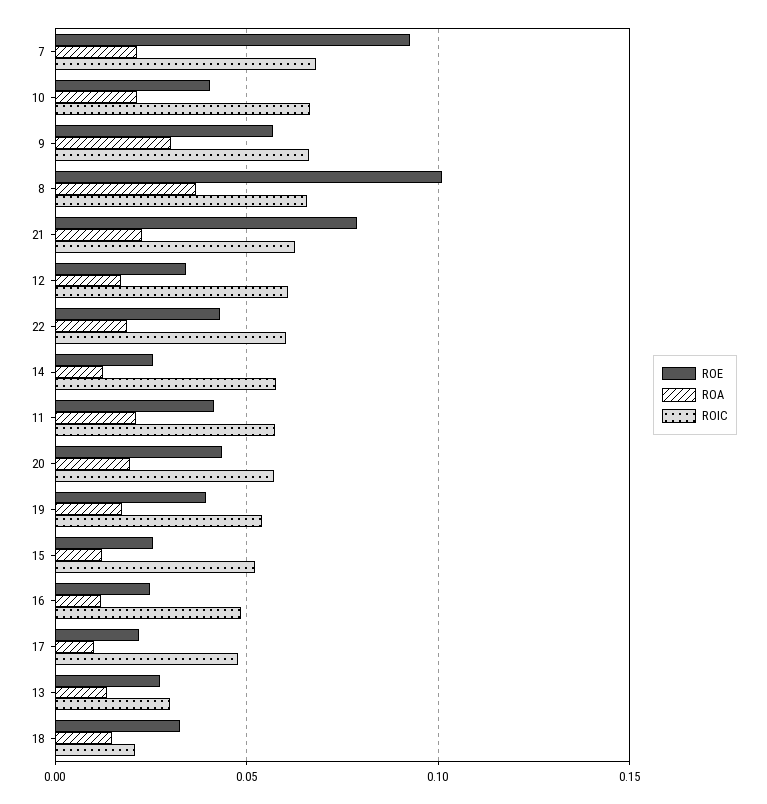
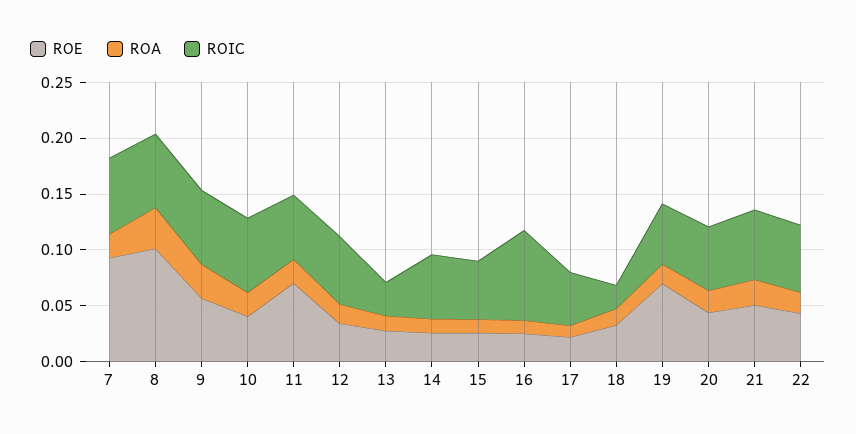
ROE, 21: 0.08 -> 0.05
ROE, 11: 0.04 -> 0.07
ROE, 19: 0.04 -> 0.07
ROIC, 16: 0.05 -> 0.08

